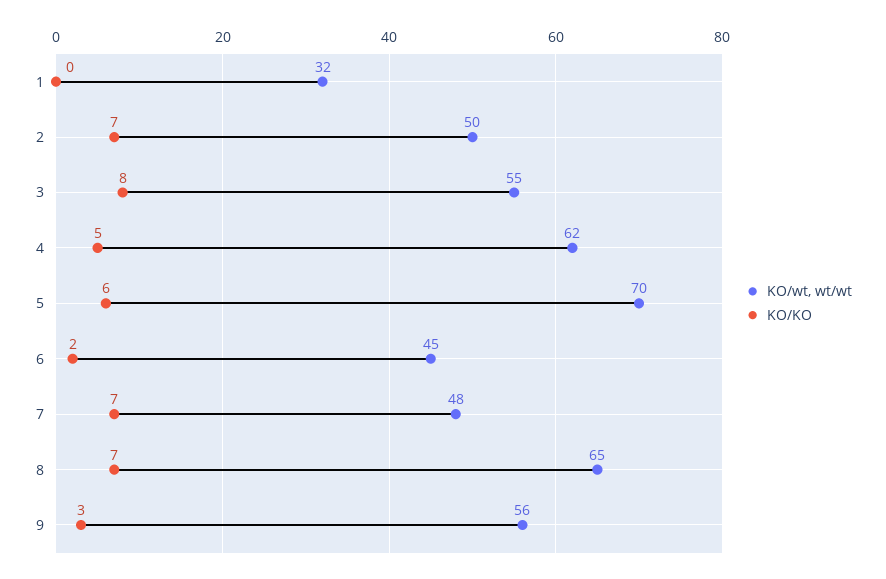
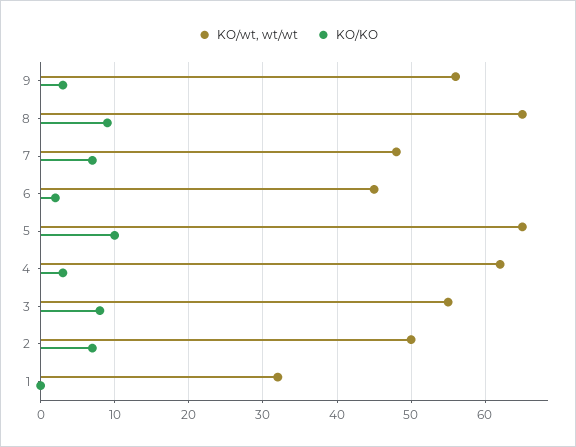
KO/KO, 4: 5 -> 3
KO/wt, wt/wt, 5: 70 -> 65
KO/KO, 5: 6 -> 10
KO/KO, 8: 7 -> 9

